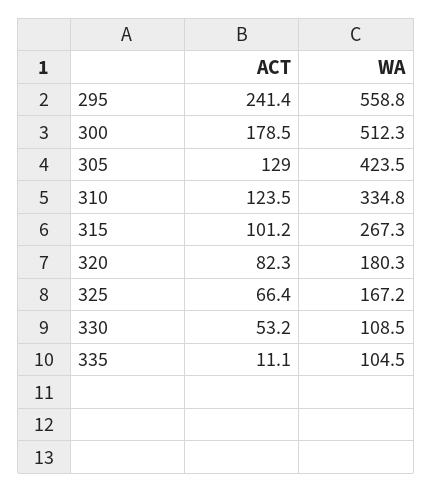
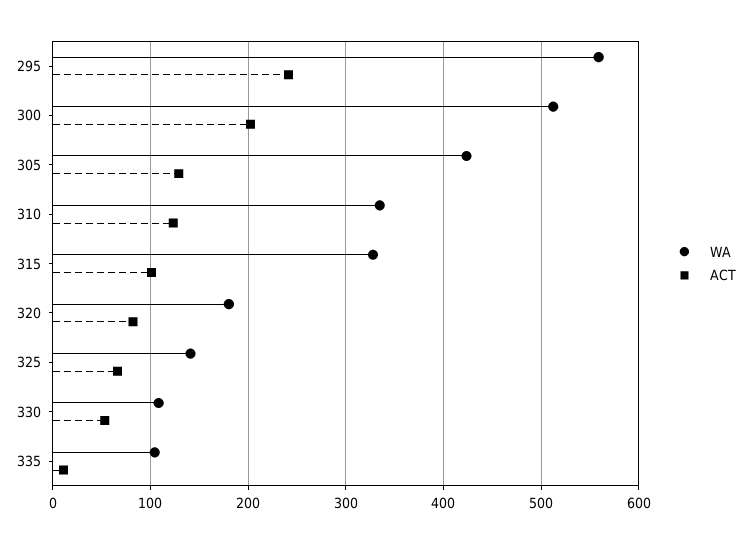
ACT, 300: 178.5 -> 200
WA, 315: 267.3 -> 330
WA, 325: 167.2 -> 140

